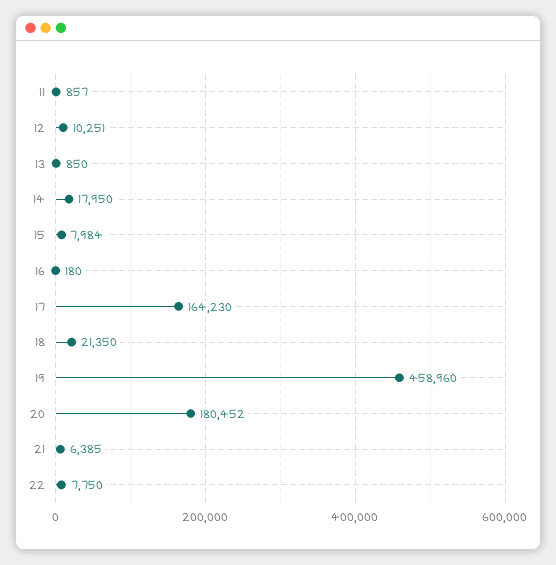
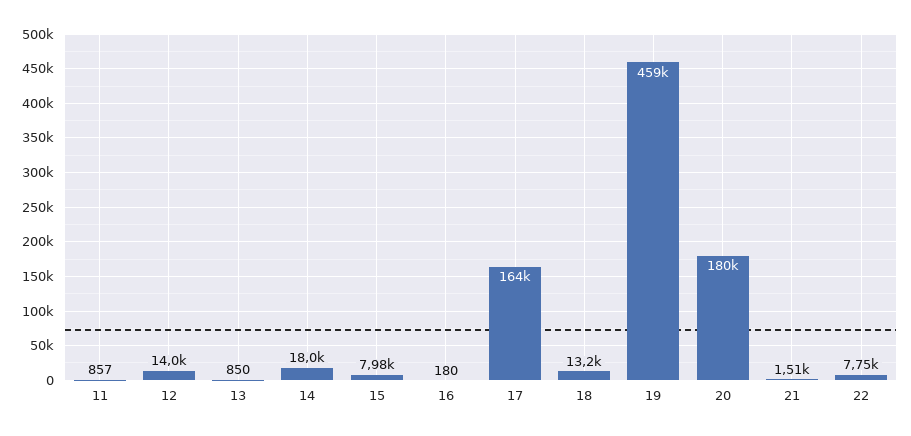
12: 10251 -> 14000
18: 21350 -> 13200
21: 6385 -> 1510

